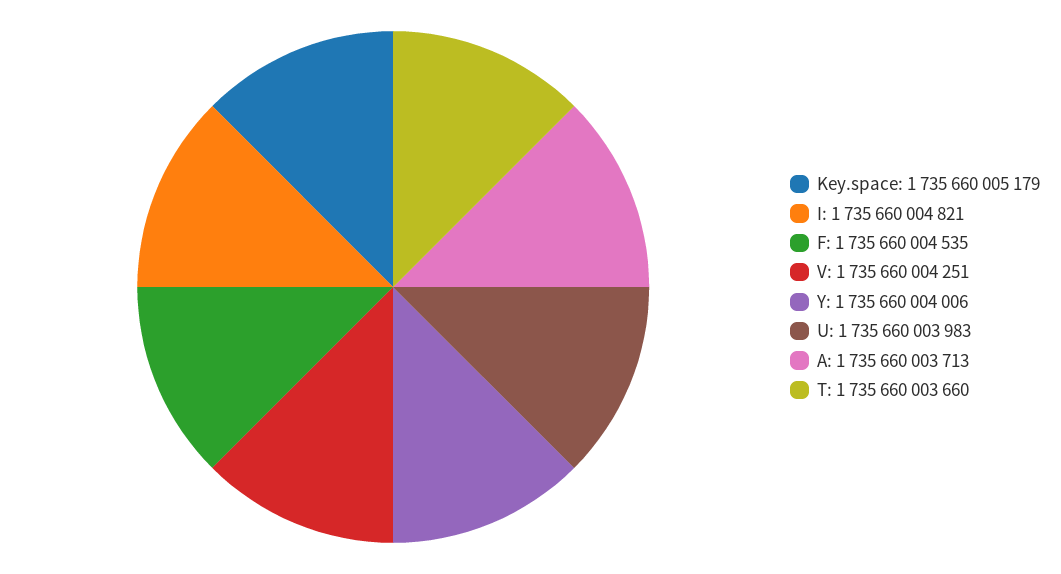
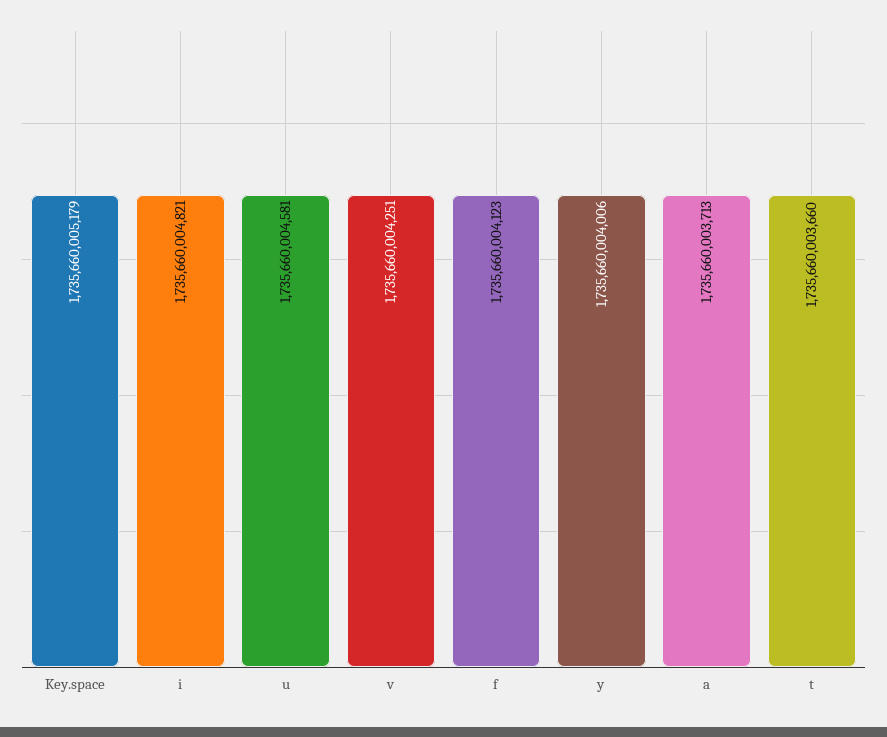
F: 1735660004535 -> 1735660004123
U: 1735660003983 -> 1735660004581

